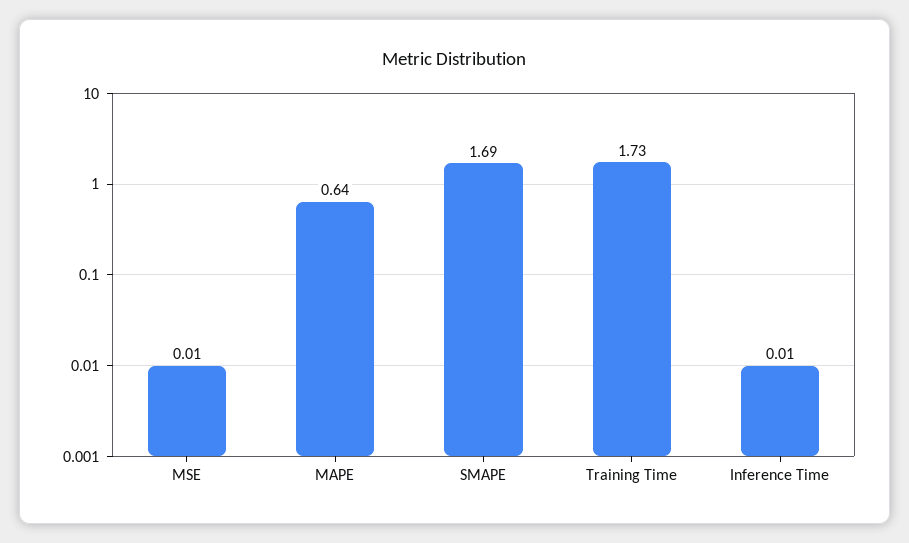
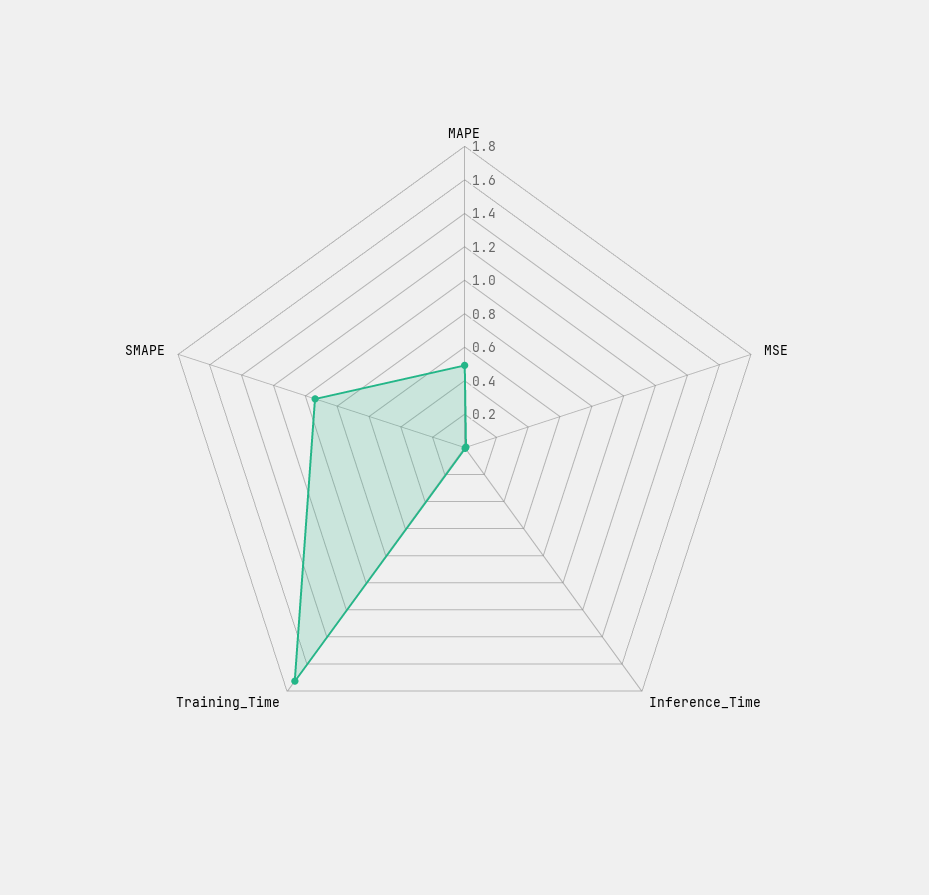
MAPE: 0.64 -> 0.5
SMAPE: 1.69 -> 0.95

